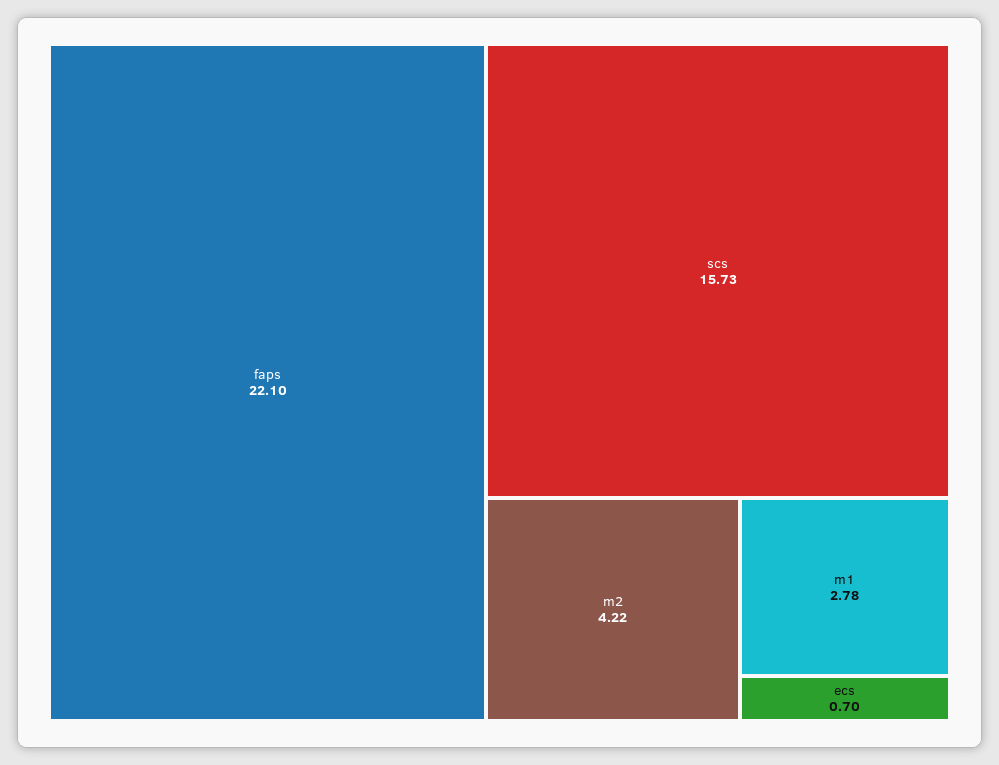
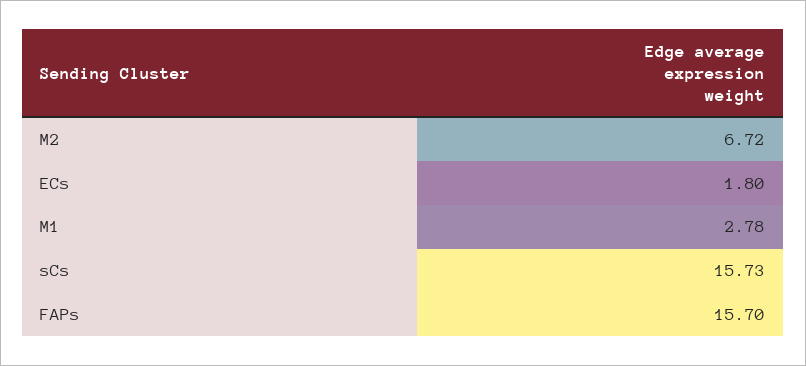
faps: 22.1 -> 15.7
m2: 4.22 -> 6.72
ecs: 0.7 -> 1.8

